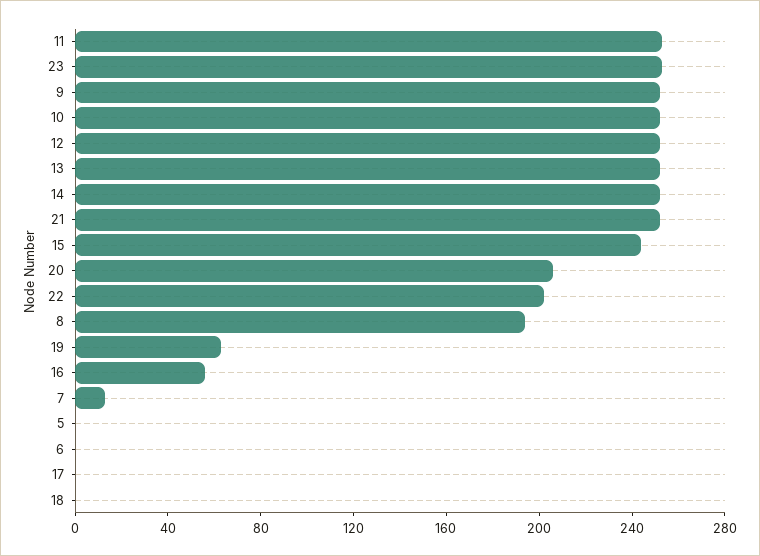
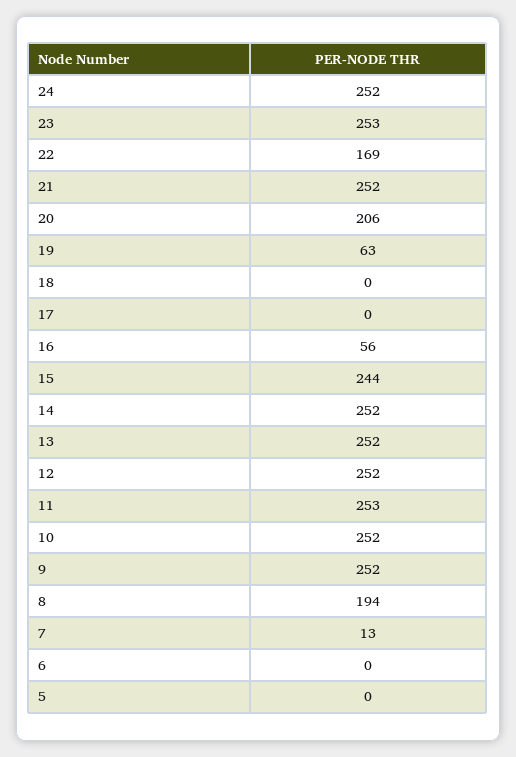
22: 200 -> 169
24: none -> 252

